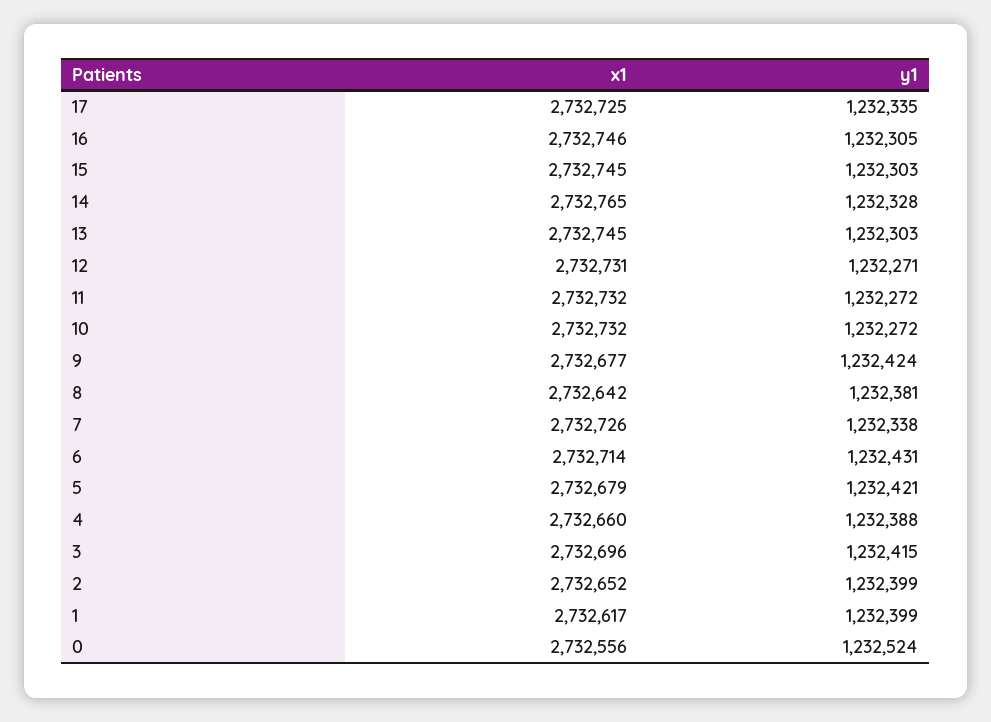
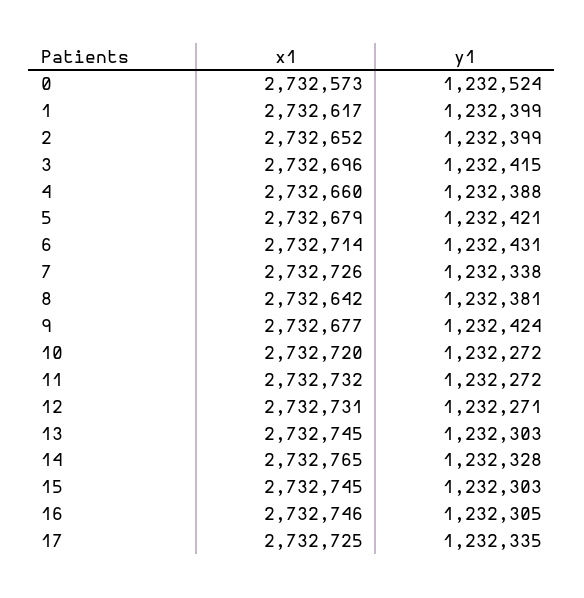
x1, 10: 2732732 -> 2732720
x1, 0: 2732556 -> 2732573

